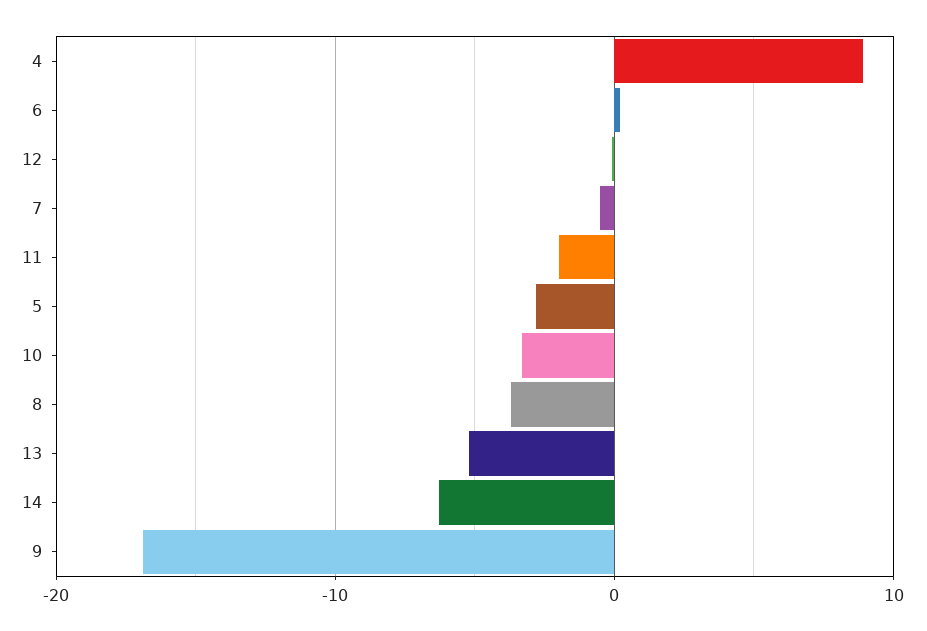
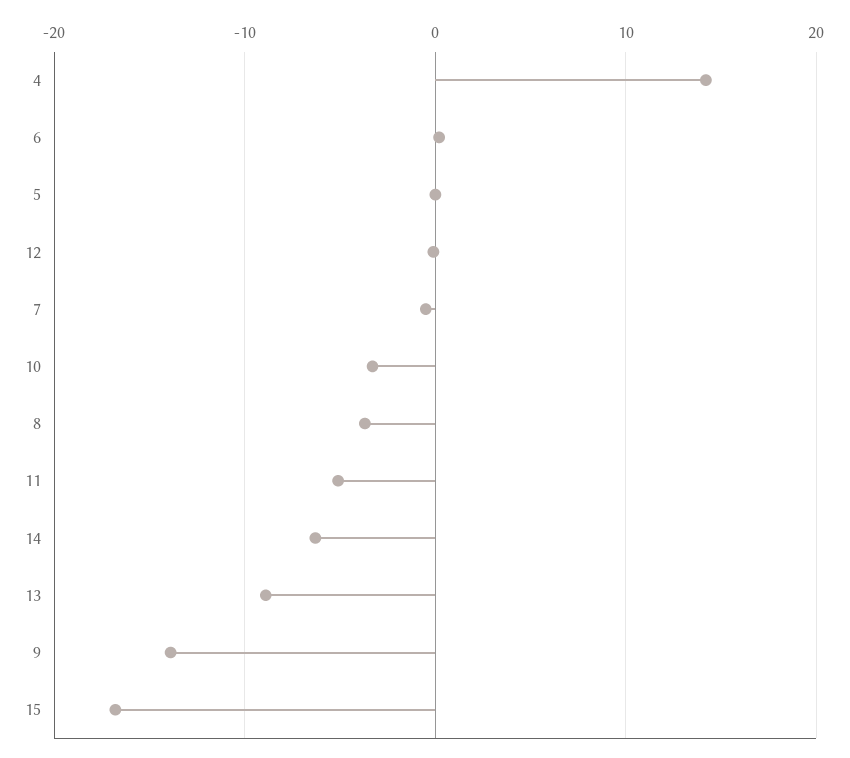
4: 9 -> 14
11: -2 -> -5
5: -3 -> 0
13: -5 -> -9
9: -17 -> -14
15: none -> -17

